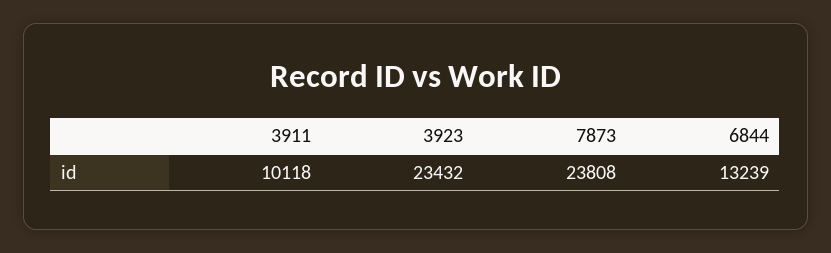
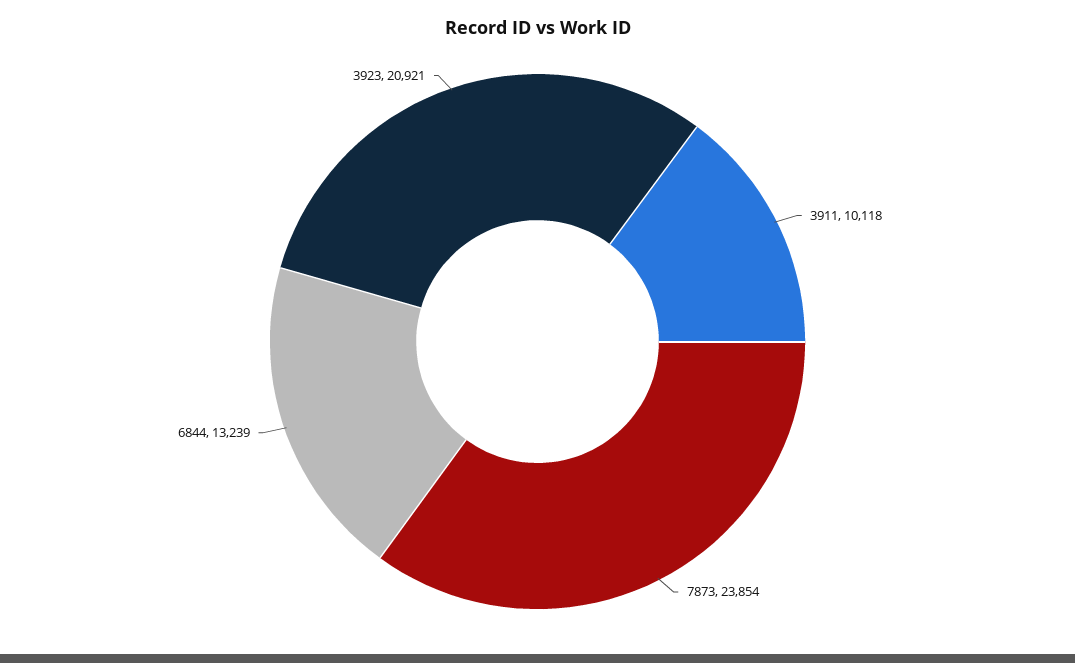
3923: 23432 -> 20921
7873: 23808 -> 23854

